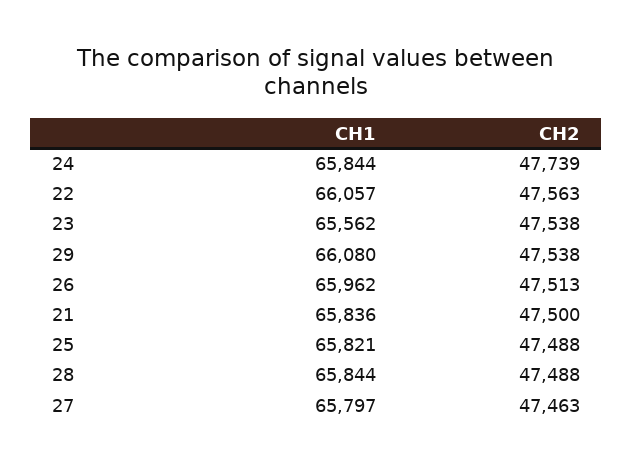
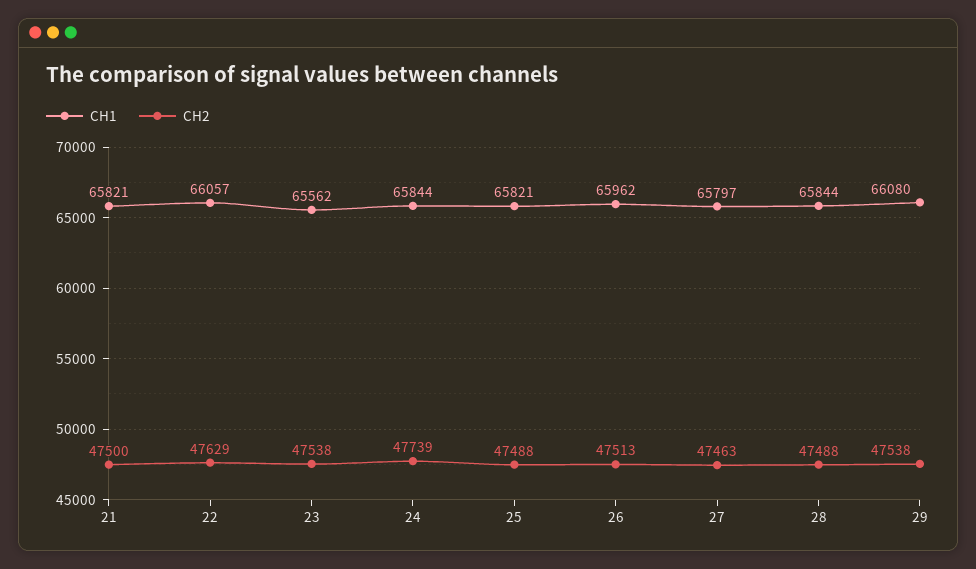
CH2, 22: 47563 -> 47629
CH1, 21: 65836 -> 65821

